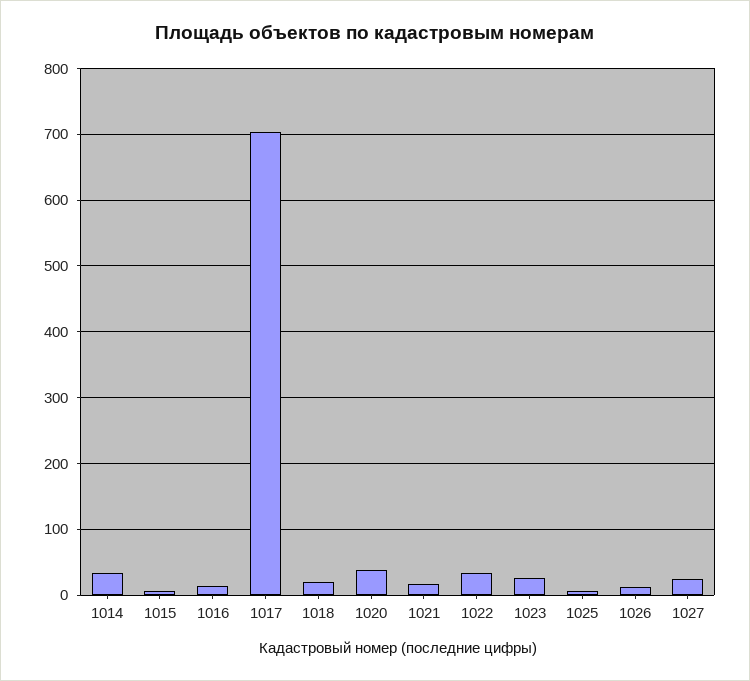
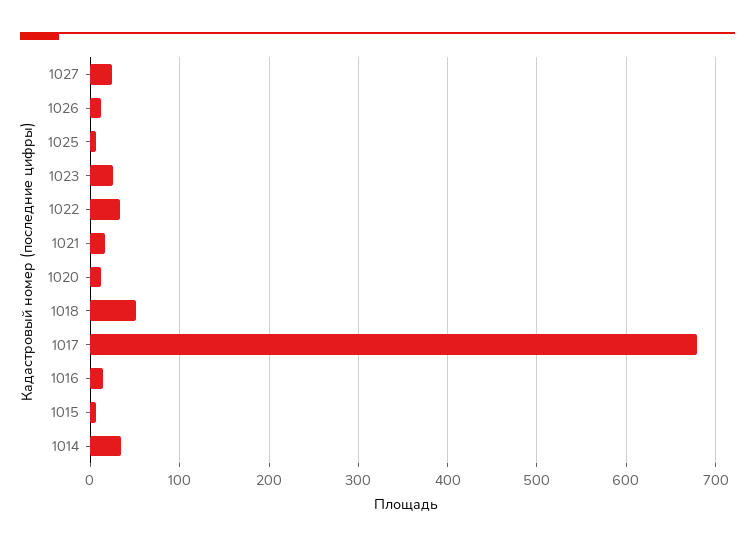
1017: 700 -> 680
1018: 20 -> 50
1020: 40 -> 10

